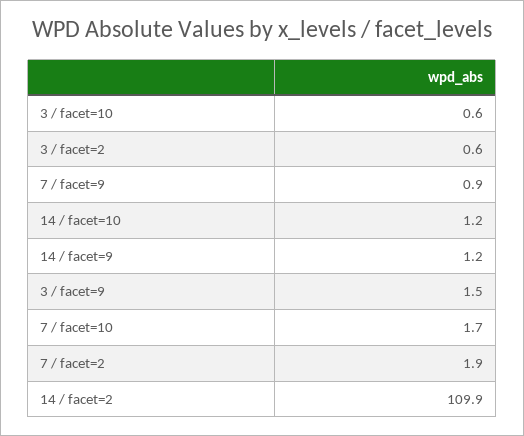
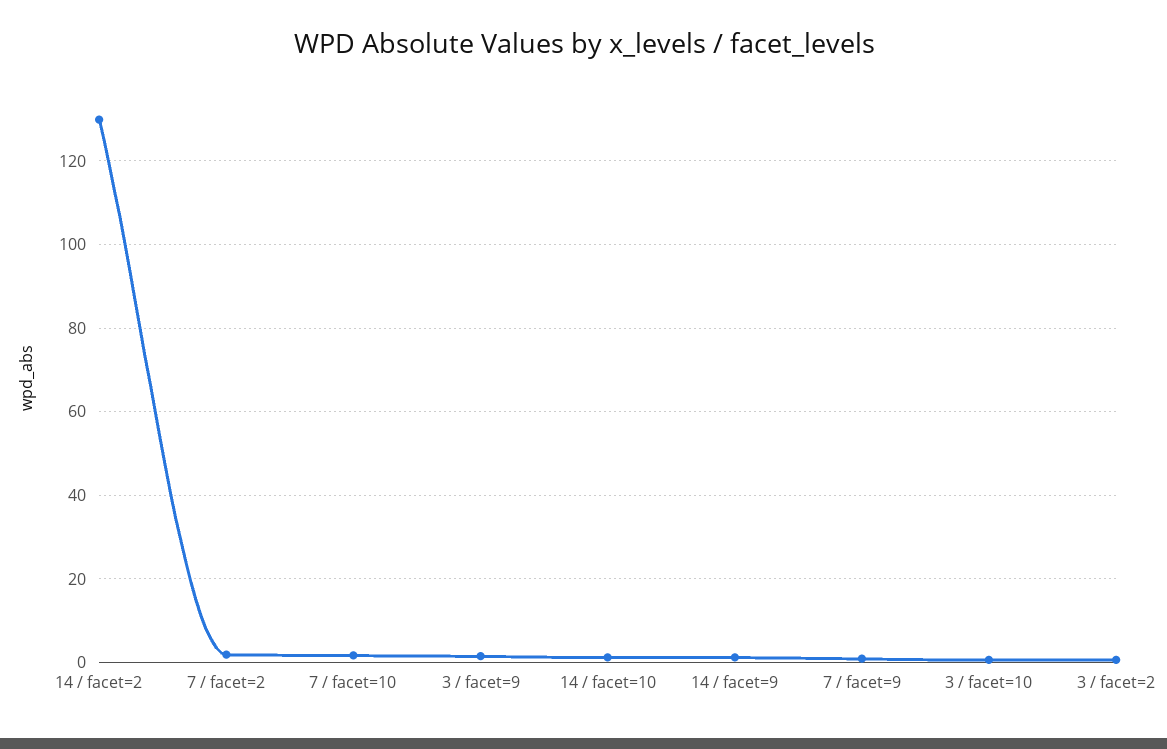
14 / facet=2: 109.9 -> 130

